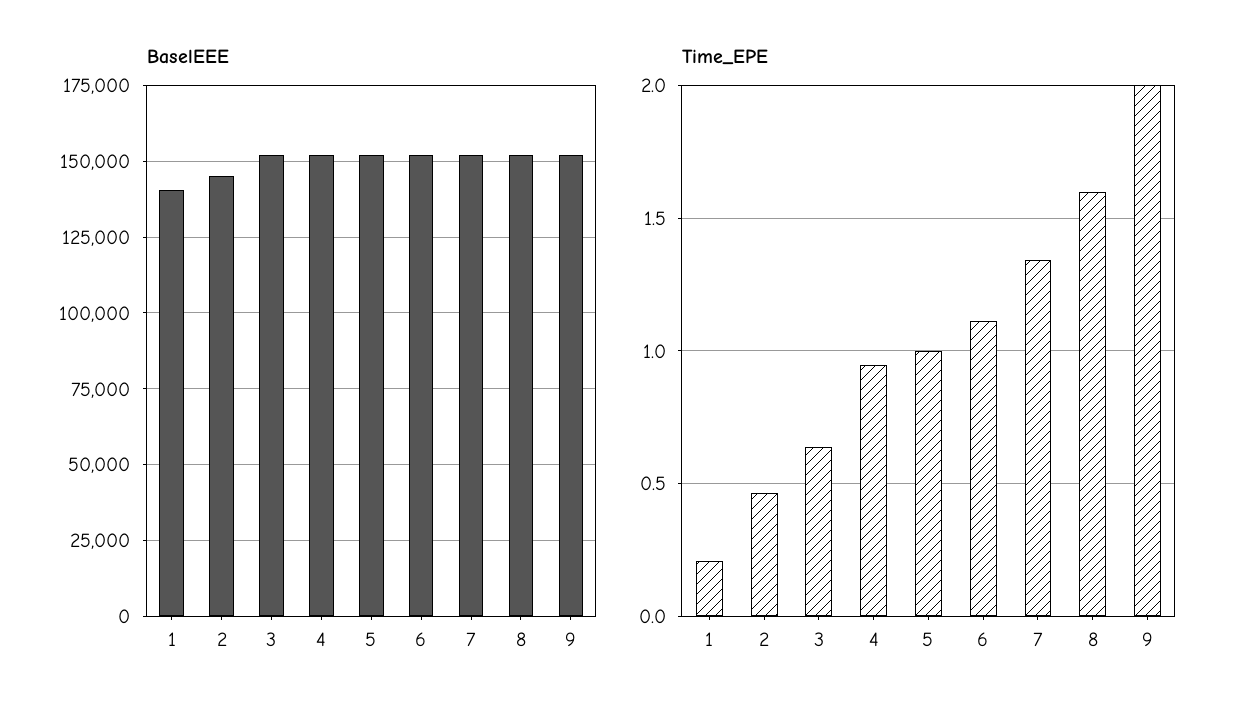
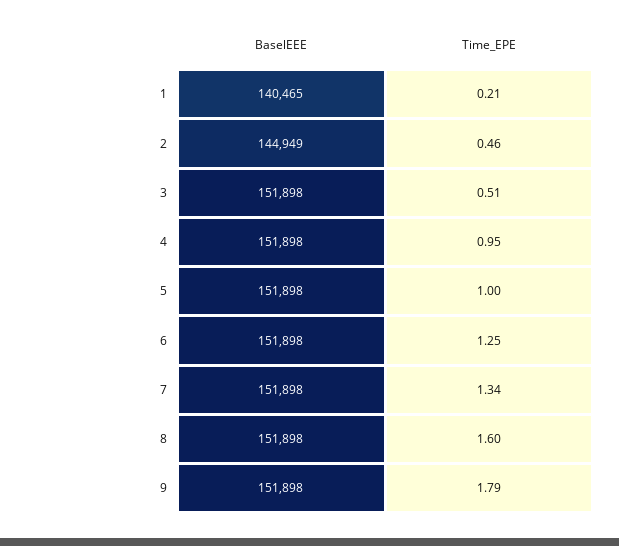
Time_EPE, 3: 0.65 -> 0.51
Time_EPE, 6: 1.1 -> 1.25
Time_EPE, 9: 2 -> 1.79

